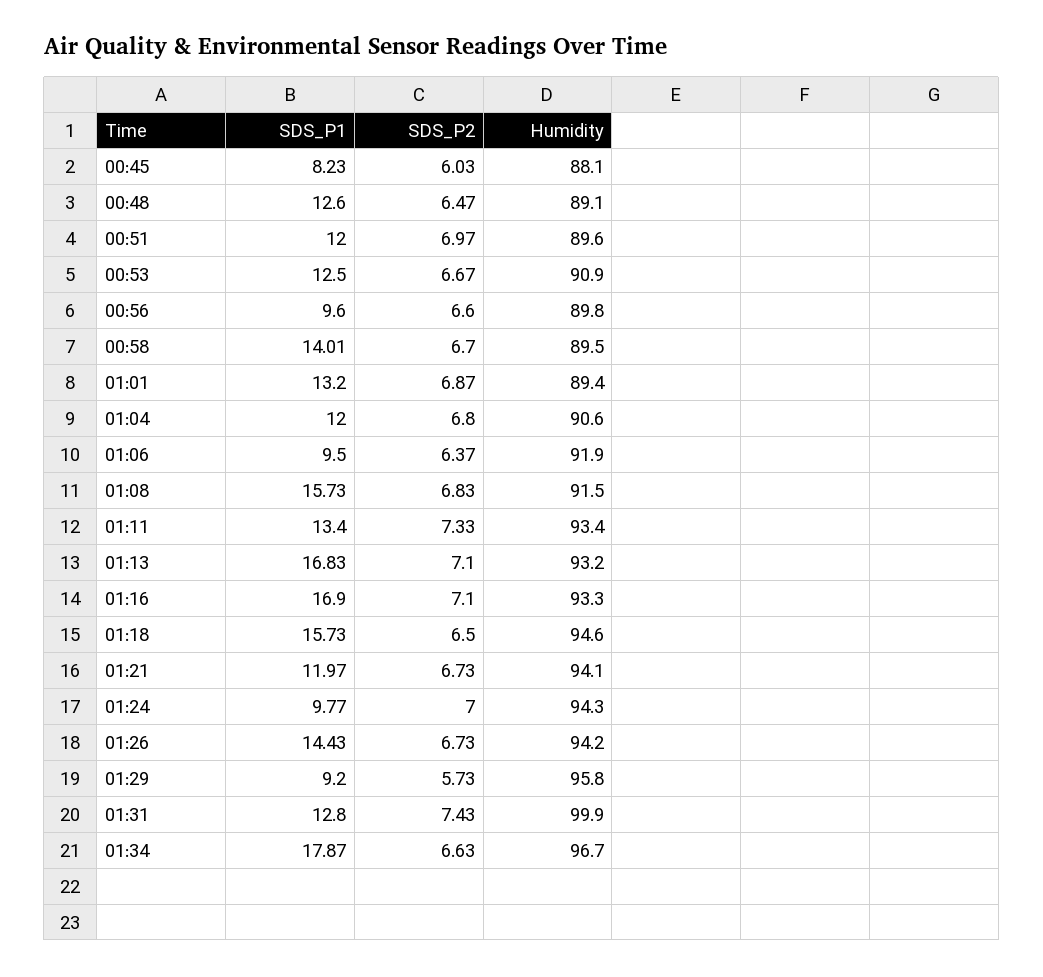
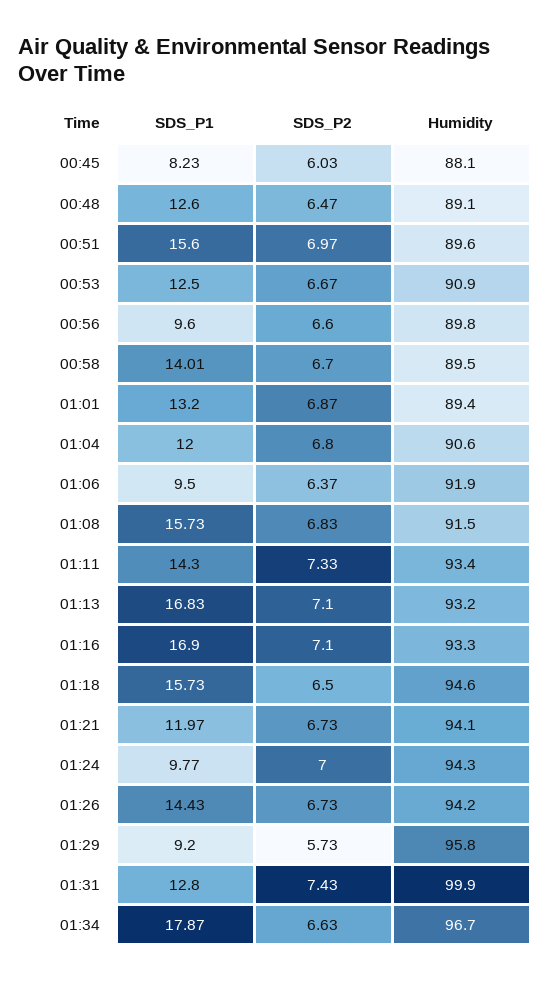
SDS_P1, 00:51: 12 -> 15.6
SDS_P1, 01:11: 13.4 -> 14.3

